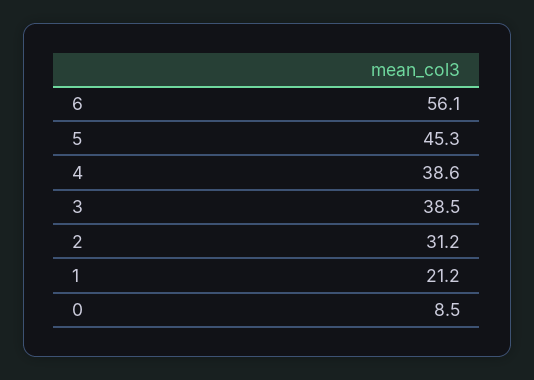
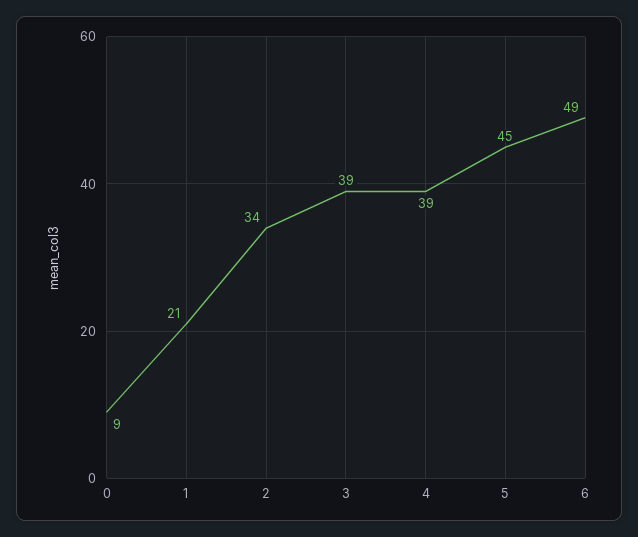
6: 56.1 -> 49
2: 31.2 -> 34

